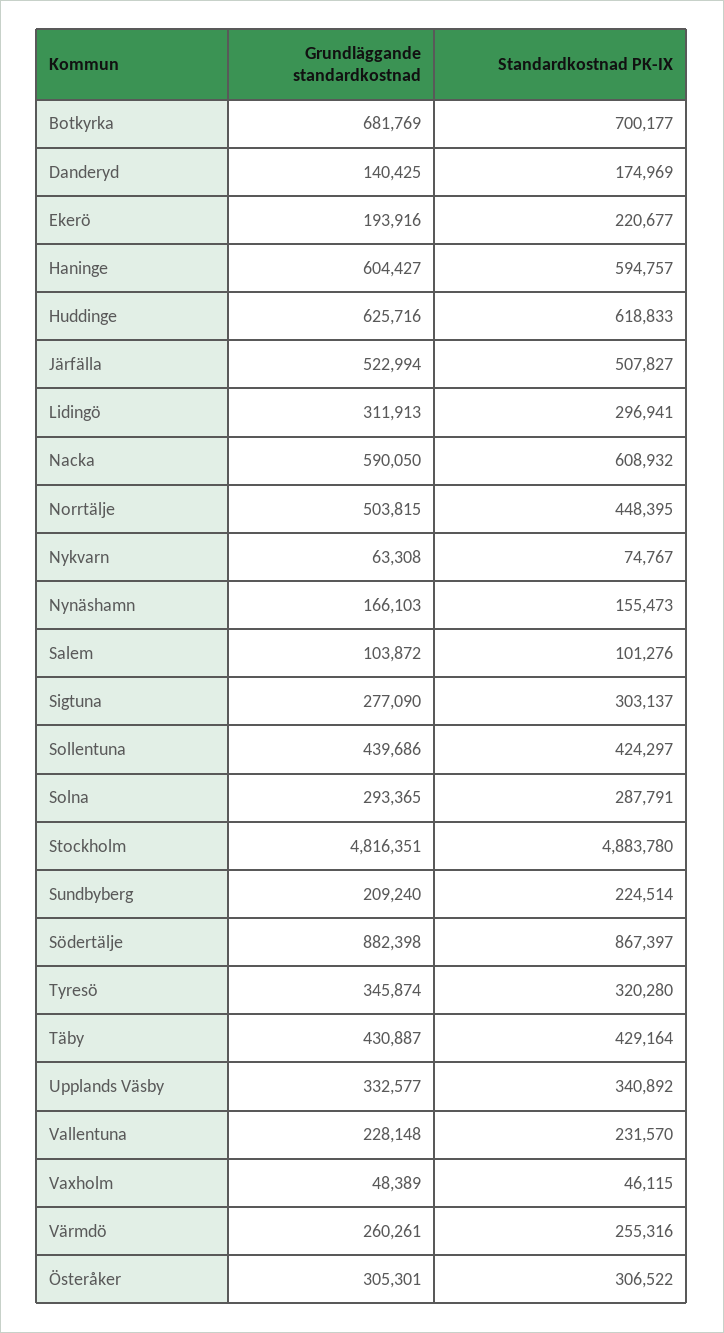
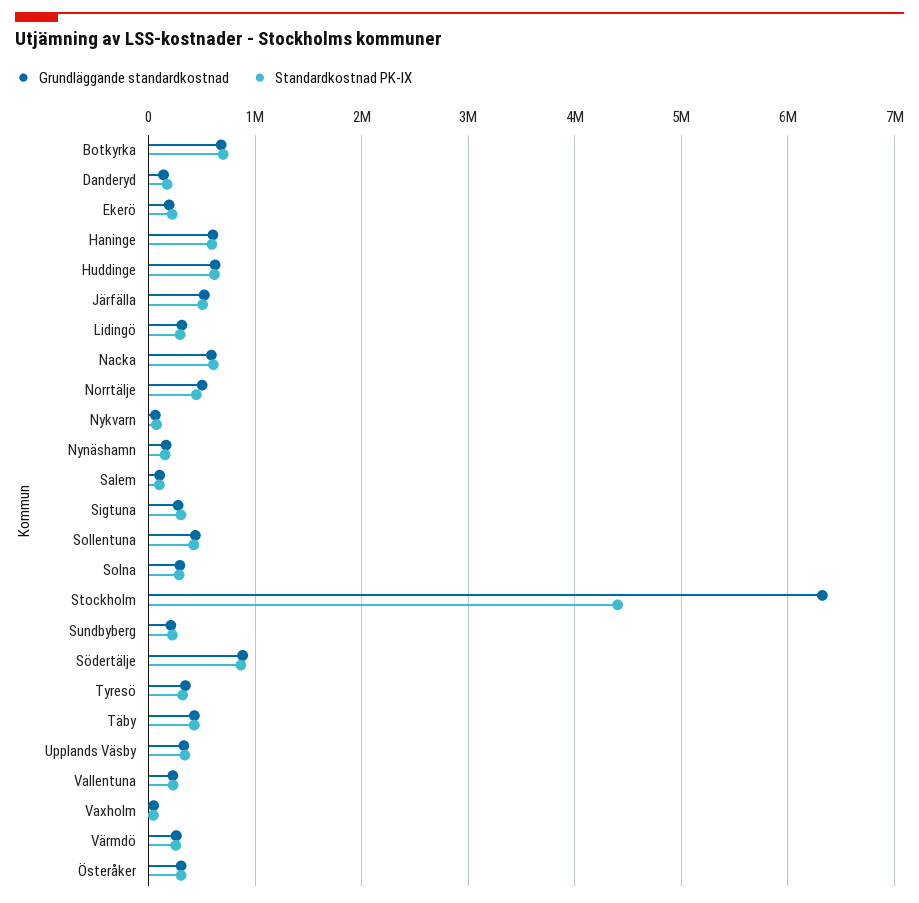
Grundläggande standardkostnad, Stockholm: 4816351 -> 6300000
Standardkostnad PK-IX, Stockholm: 4883780 -> 4400000

